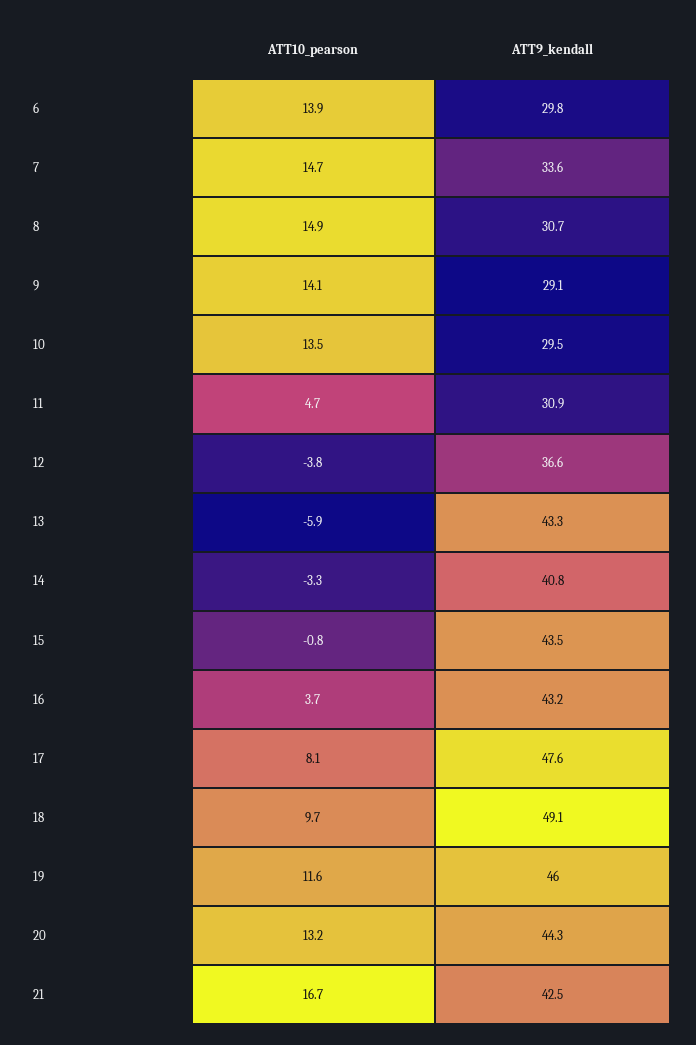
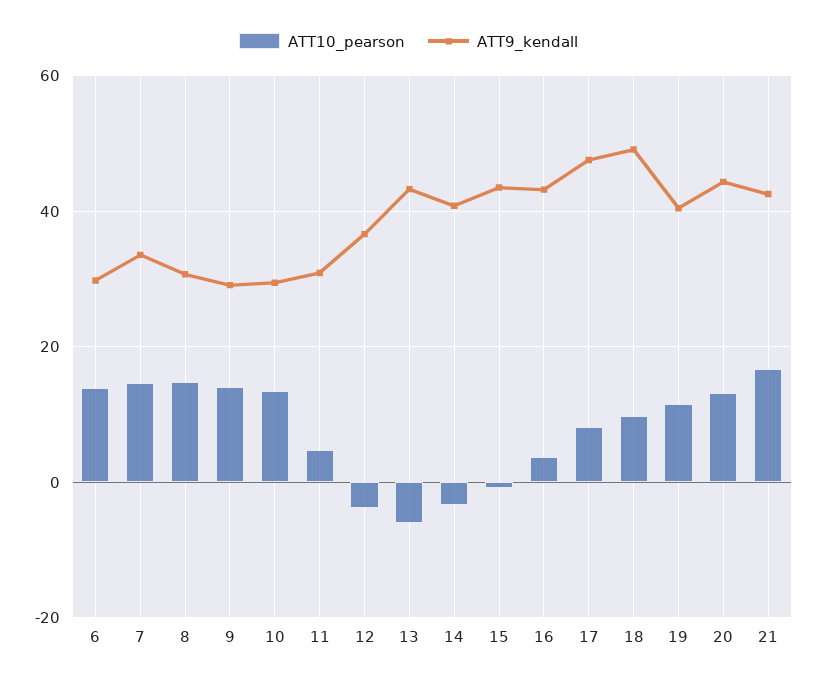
ATT9_kendall, 19: 46 -> 40

